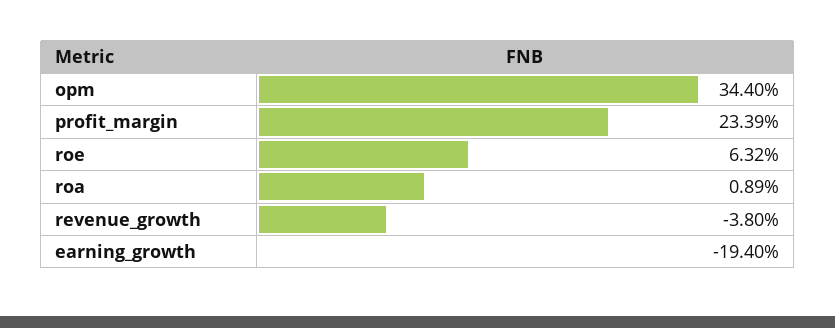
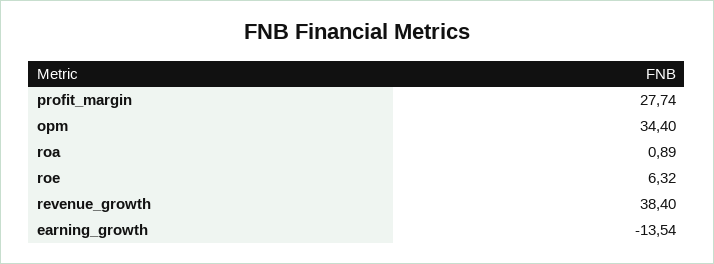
profit_margin: 23.39 -> 27.74
revenue_growth: -3.8 -> 38.4
earning_growth: -19.4 -> -13.54

